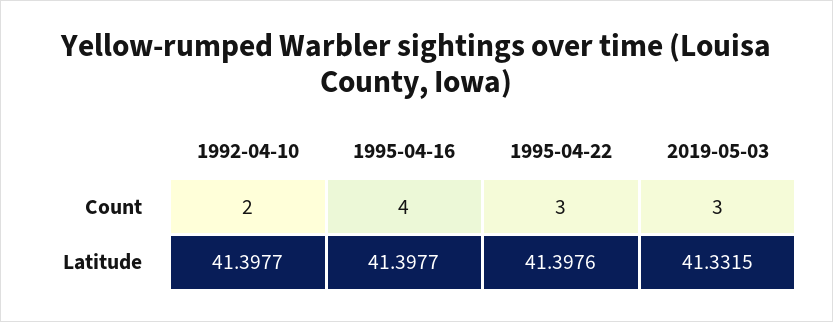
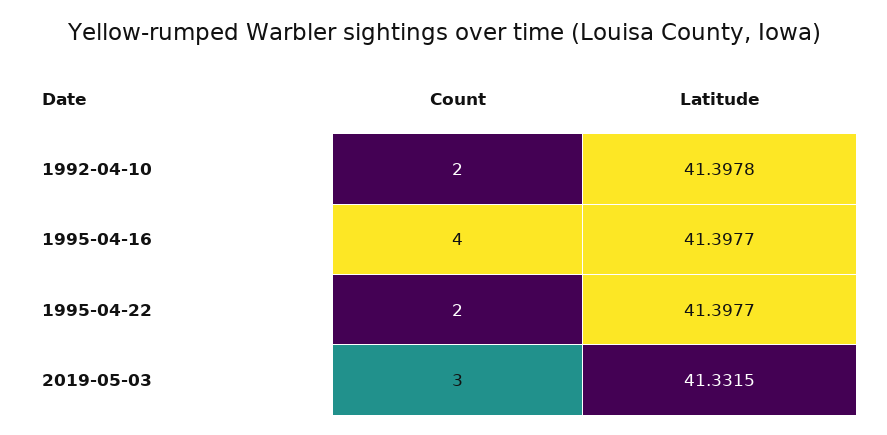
1995-04-22, Count: 3 -> 2
1992-04-10, Latitude: 41.3977 -> 41.3978
1995-04-22, Latitude: 41.3976 -> 41.3977

